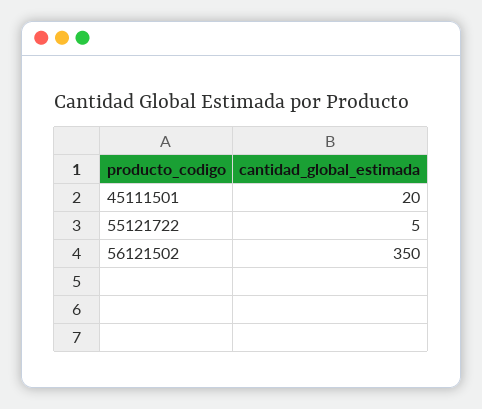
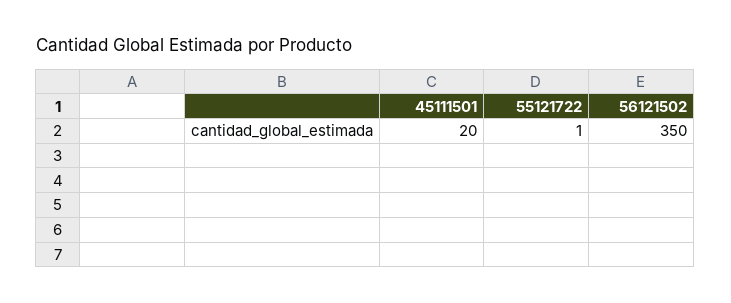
55121722: 5 -> 1

